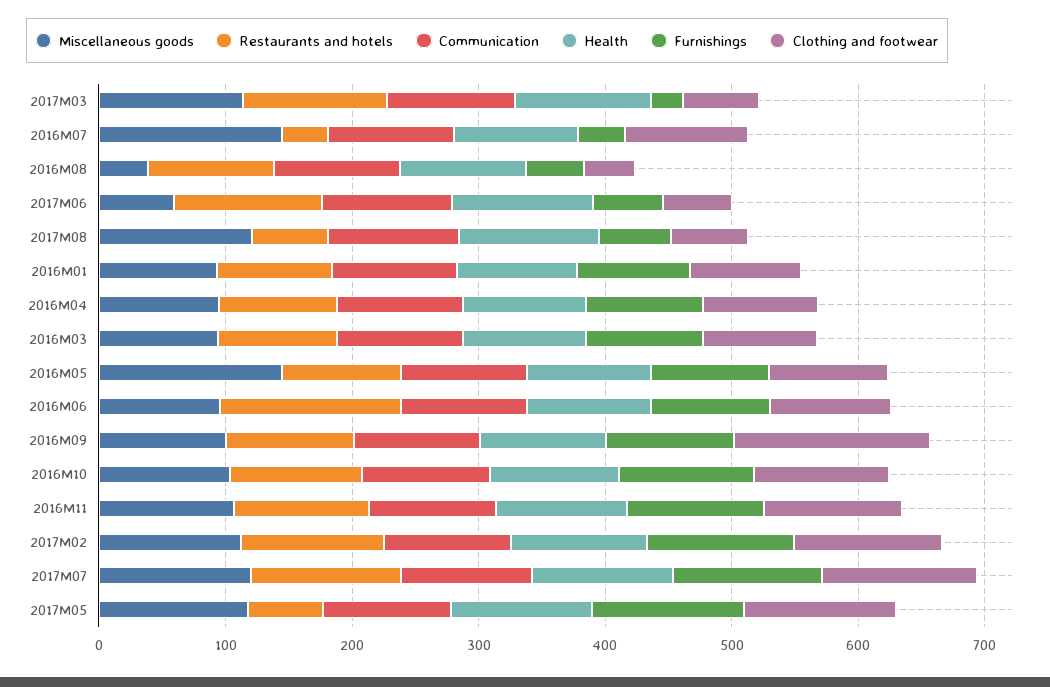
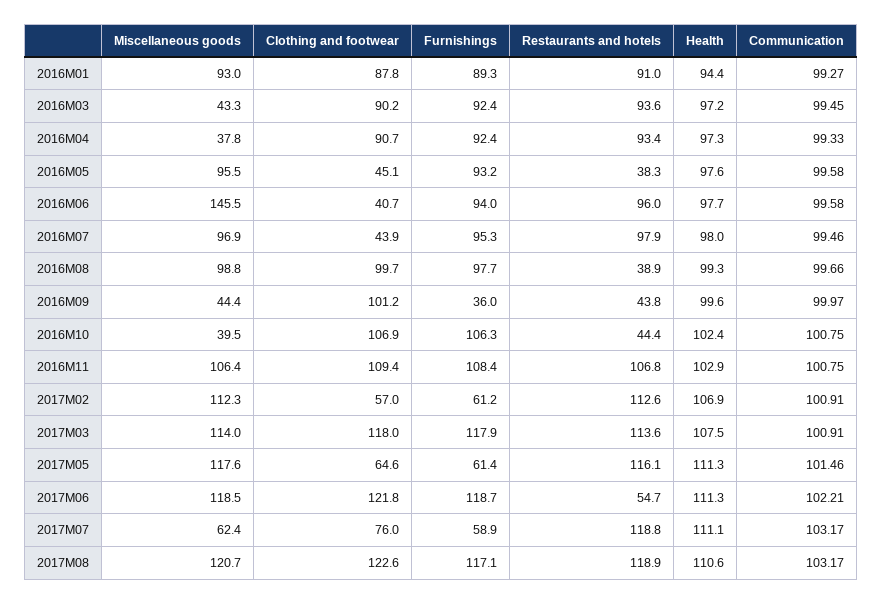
Furnishings, 2017M03: 20 -> 117.9
Clothing and footwear, 2017M03: 60 -> 118
Miscellaneous goods, 2016M07: 140 -> 96.9
Restaurants and hotels, 2016M07: 40 -> 97.9
Furnishings, 2016M07: 40 -> 95.3
Clothing and footwear, 2016M07: 100 -> 43.9
Miscellaneous goods, 2016M08: 40 -> 98.8
Restaurants and hotels, 2016M08: 100 -> 38.9
Furnishings, 2016M08: 40 -> 97.7
Clothing and footwear, 2016M08: 40 -> 99.7
Miscellaneous goods, 2017M06: 60 -> 118.5
Restaurants and hotels, 2017M06: 120 -> 54.7
Furnishings, 2017M06: 60 -> 118.7
Clothing and footwear, 2017M06: 60 -> 121.8
Restaurants and hotels, 2017M08: 60 -> 118.9
Furnishings, 2017M08: 60 -> 117.1
Clothing and footwear, 2017M08: 60 -> 122.6
Miscellaneous goods, 2016M04: 100 -> 37.8
Miscellaneous goods, 2016M03: 100 -> 43.3
Miscellaneous goods, 2016M05: 140 -> 95.5
Restaurants and hotels, 2016M05: 100 -> 38.3
Clothing and footwear, 2016M05: 100 -> 45.1
Miscellaneous goods, 2016M06: 100 -> 145.5
Restaurants and hotels, 2016M06: 140 -> 96
Clothing and footwear, 2016M06: 100 -> 40.7
Miscellaneous goods, 2016M09: 100 -> 44.4
Restaurants and hotels, 2016M09: 100 -> 43.8
Furnishings, 2016M09: 100 -> 36
Clothing and footwear, 2016M09: 160 -> 101.2
Miscellaneous goods, 2016M10: 100 -> 39.5
Restaurants and hotels, 2016M10: 100 -> 44.4
Furnishings, 2017M02: 120 -> 61.2
Clothing and footwear, 2017M02: 120 -> 57
Miscellaneous goods, 2017M07: 120 -> 62.4
Furnishings, 2017M07: 120 -> 58.9
Clothing and footwear, 2017M07: 120 -> 76
Restaurants and hotels, 2017M05: 60 -> 116.1
Furnishings, 2017M05: 120 -> 61.4
Clothing and footwear, 2017M05: 120 -> 64.6

